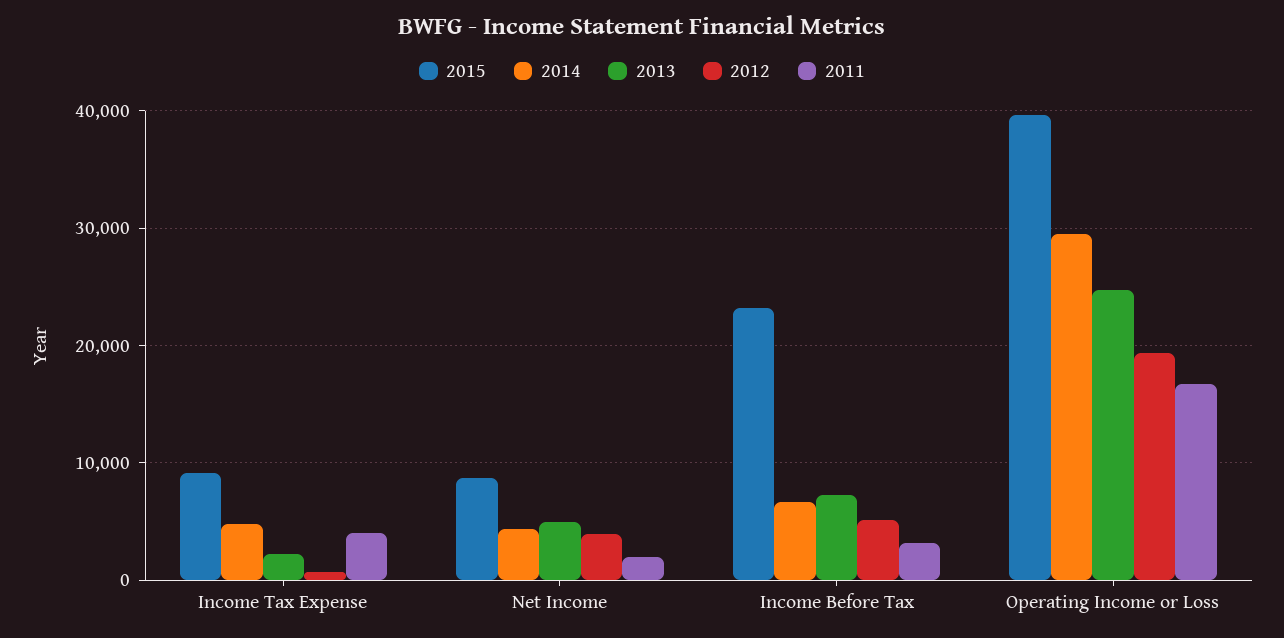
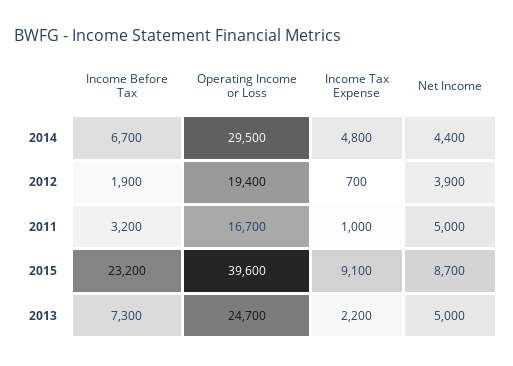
2011, Income Tax Expense: 4000 -> 1000
2011, Net Income: 2000 -> 5000
2012, Income Before Tax: 5000 -> 1900

